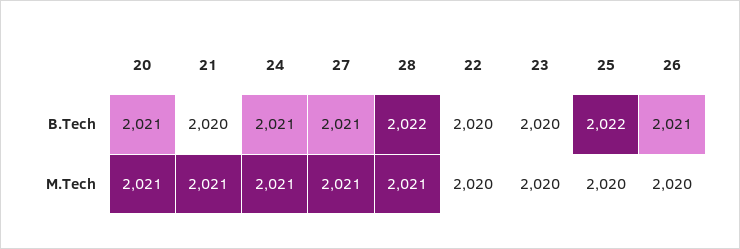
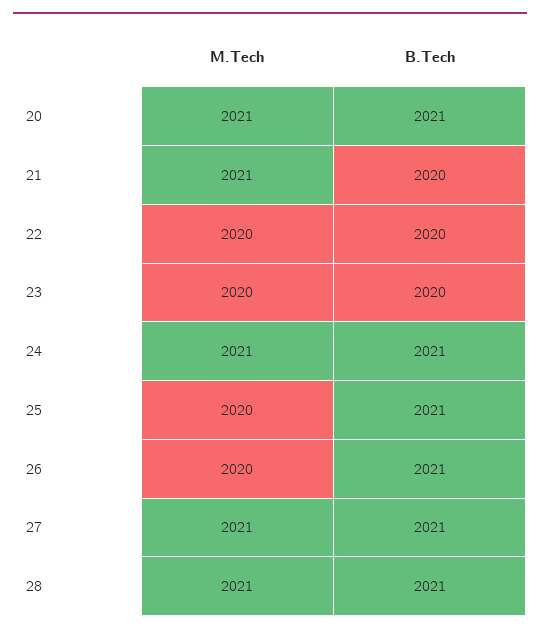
28, B.Tech: 2022 -> 2021
25, B.Tech: 2022 -> 2021

